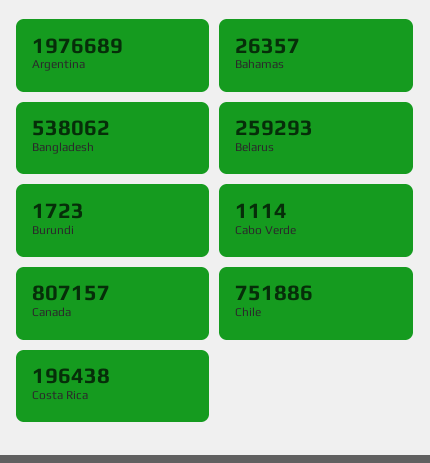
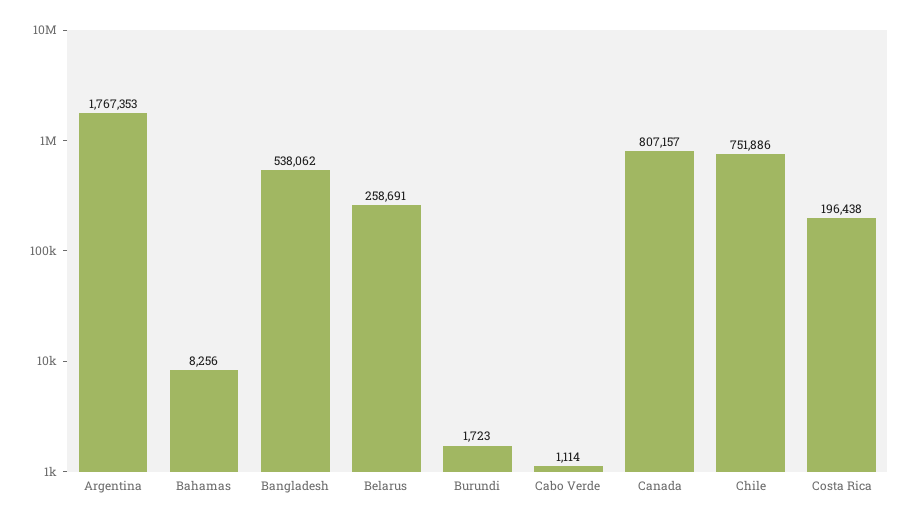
Argentina: 1976689 -> 1767353
Bahamas: 26357 -> 8256
Belarus: 259293 -> 258691

